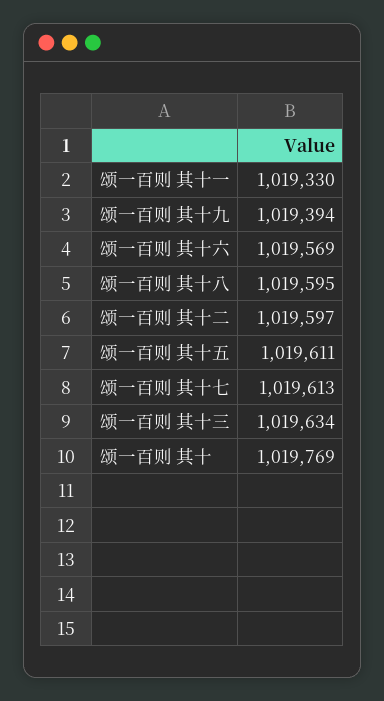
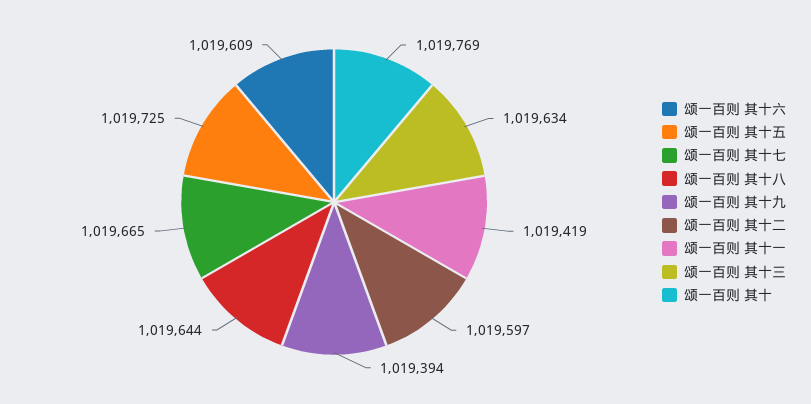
颂一百则 其十一: 1019330 -> 1019419
颂一百则 其十六: 1019569 -> 1019609
颂一百则 其十八: 1019595 -> 1019644
颂一百则 其十五: 1019611 -> 1019725
颂一百则 其十七: 1019613 -> 1019665

